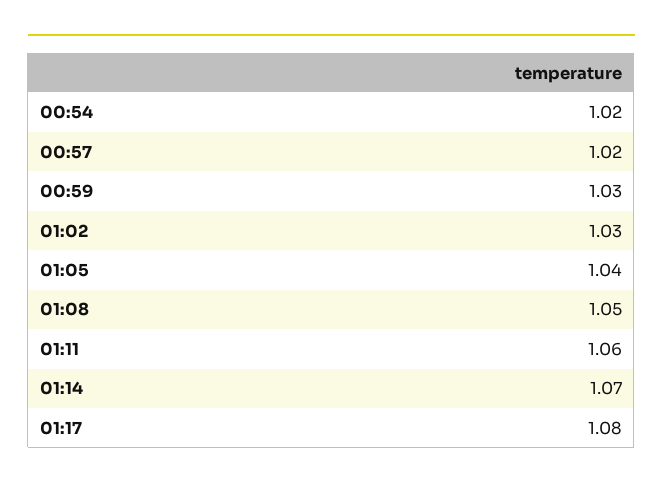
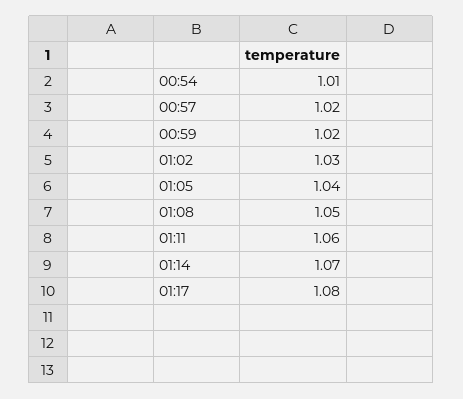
00:54: 1.02 -> 1.01
00:59: 1.03 -> 1.02

